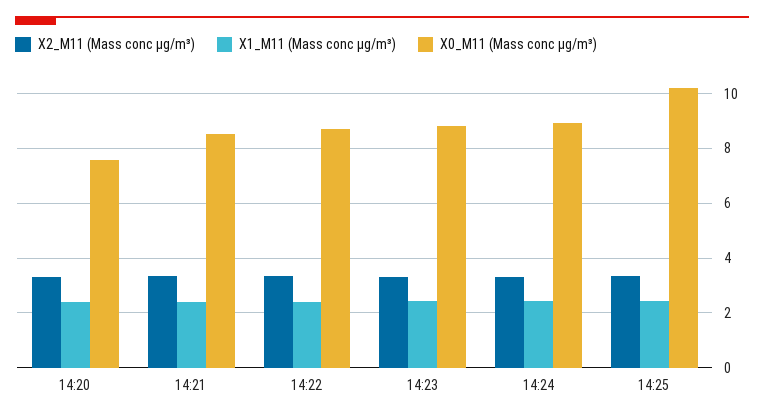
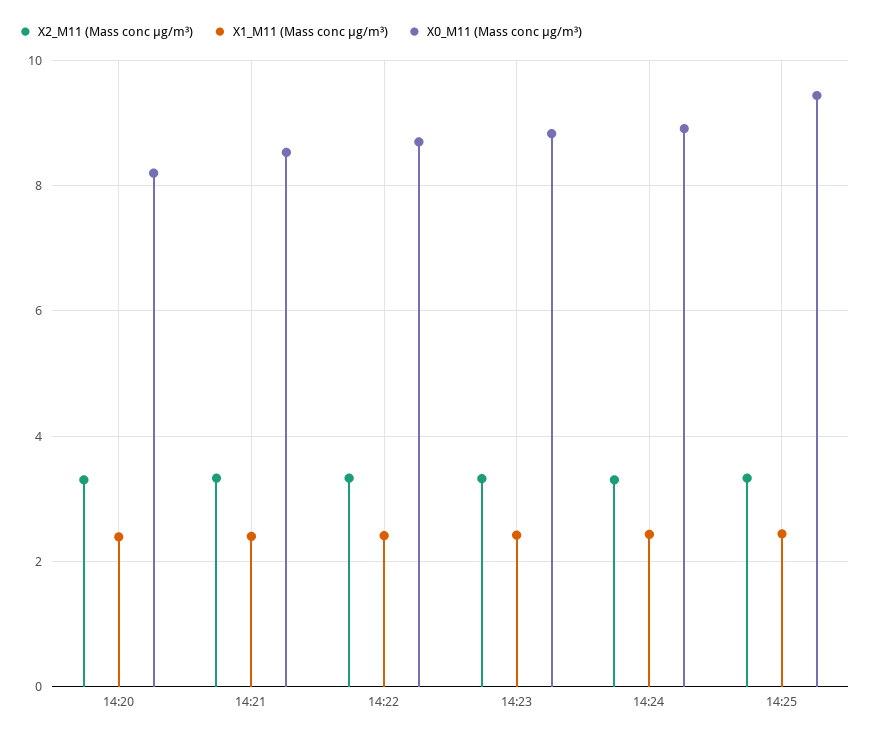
X0_M11 (Mass conc μg/m³), 14:20: 7.5 -> 8.2
X0_M11 (Mass conc μg/m³), 14:25: 10.25 -> 9.4

